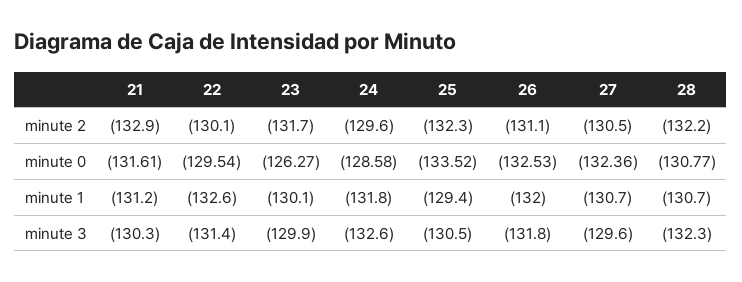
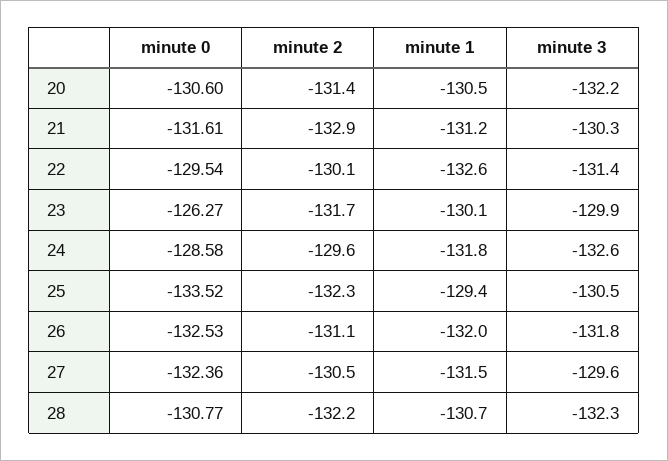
27, minute 1: -130.7 -> -131.5
20, minute 0: none -> -130.6
20, minute 2: none -> -131.4
20, minute 1: none -> -130.5
20, minute 3: none -> -132.2

